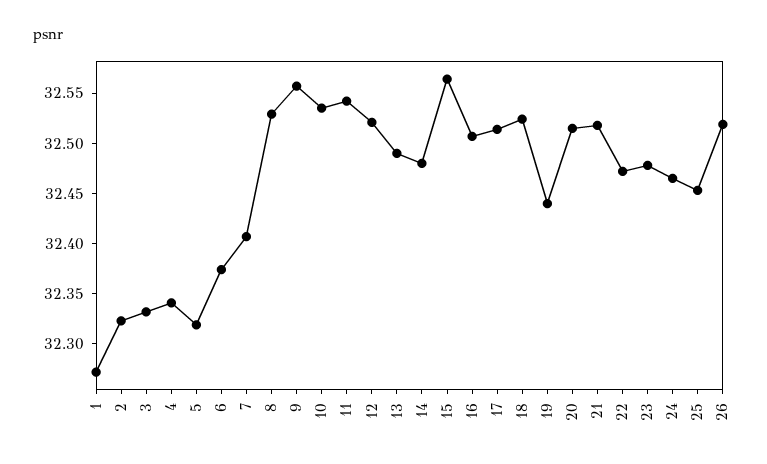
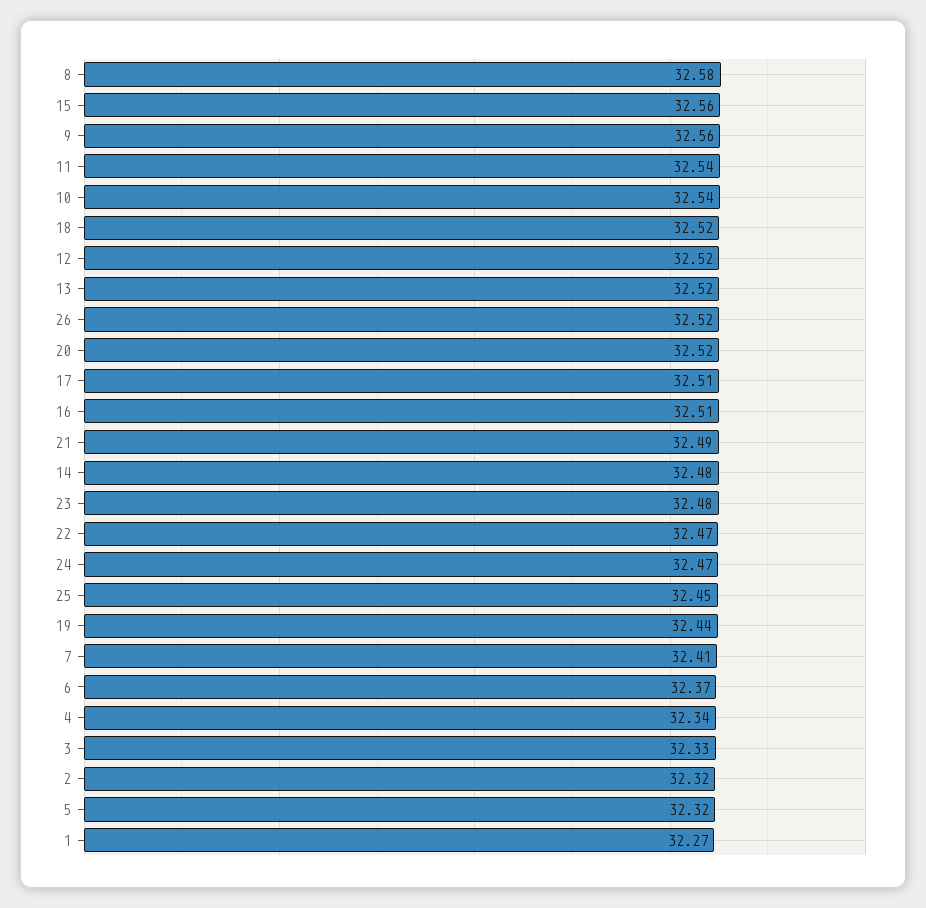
8: 32.53 -> 32.58
13: 32.49 -> 32.52
21: 32.52 -> 32.49

